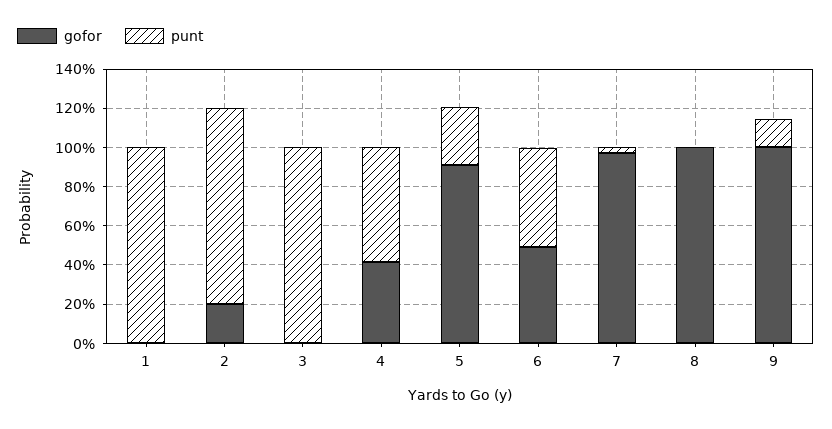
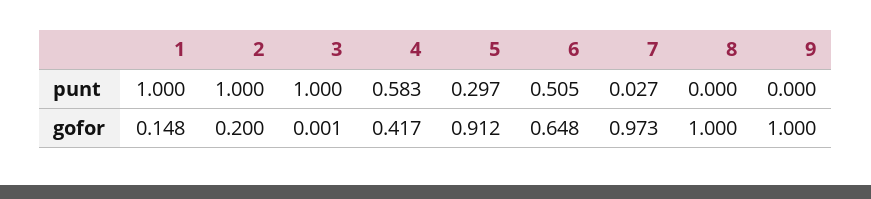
gofor, 1: 0 -> 0.148
gofor, 6: 0.5 -> 0.648
punt, 9: 0.15 -> 0

